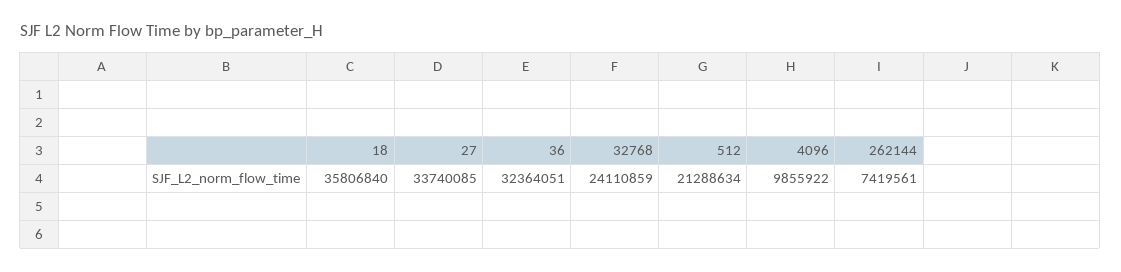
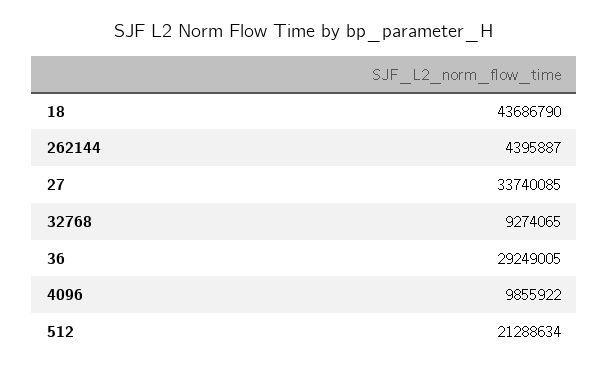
18: 35806840 -> 43686790
36: 32364051 -> 29249005
32768: 24110859 -> 9274065
262144: 7419561 -> 4395887

